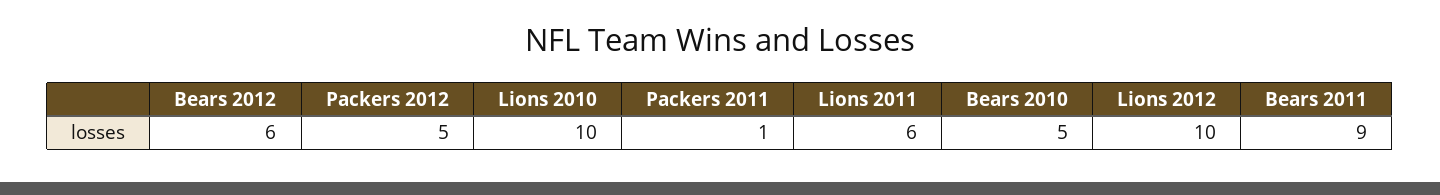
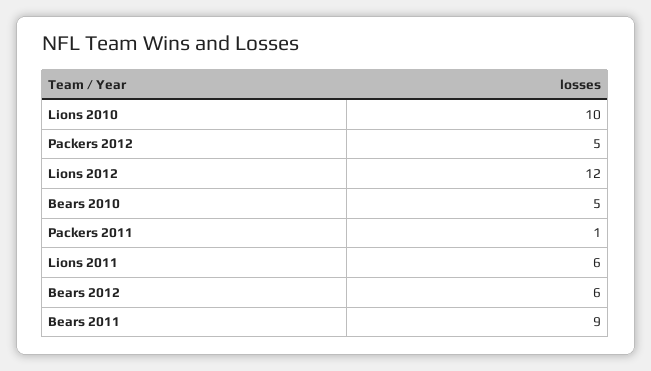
Lions 2012: 10 -> 12

